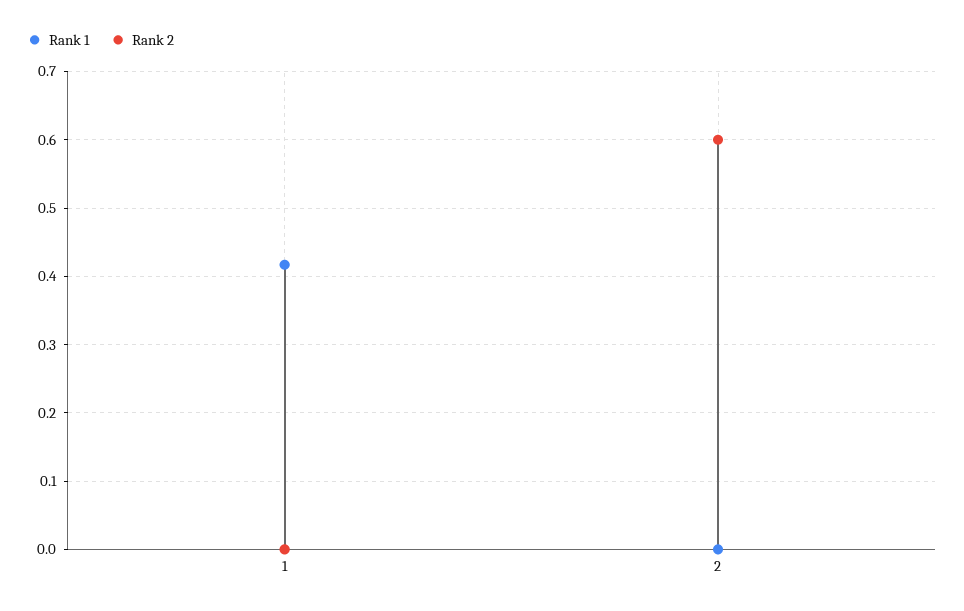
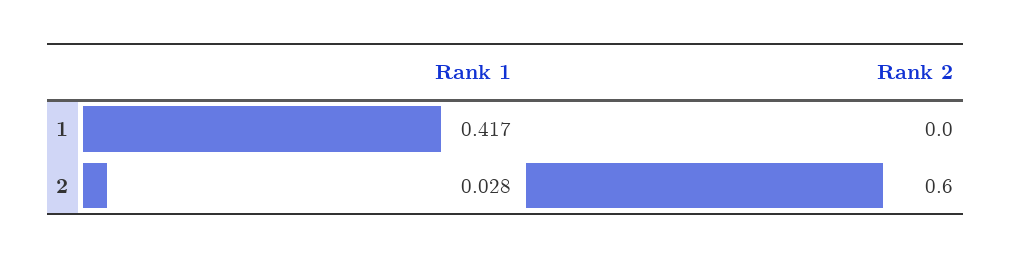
Rank 1, 2: 0 -> 0.028

